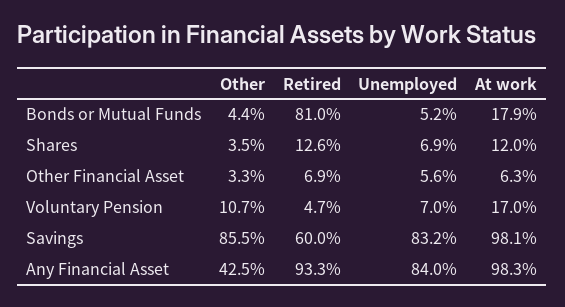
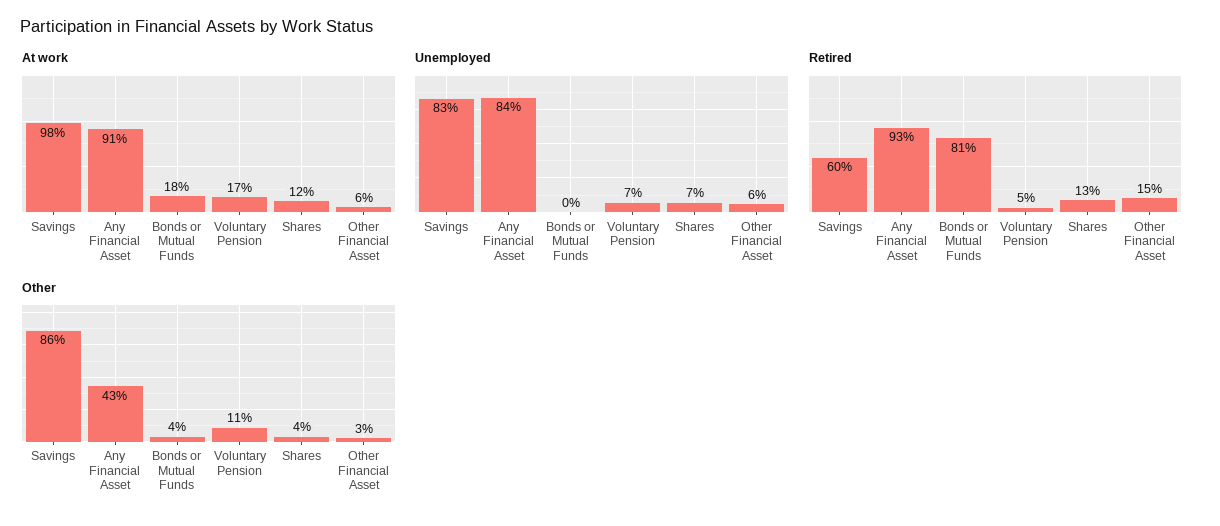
Unemployed, Bonds or Mutual Funds: 5.2 -> 0
Retired, Other Financial Asset: 6.9 -> 15
At work, Any Financial Asset: 98.3 -> 91

